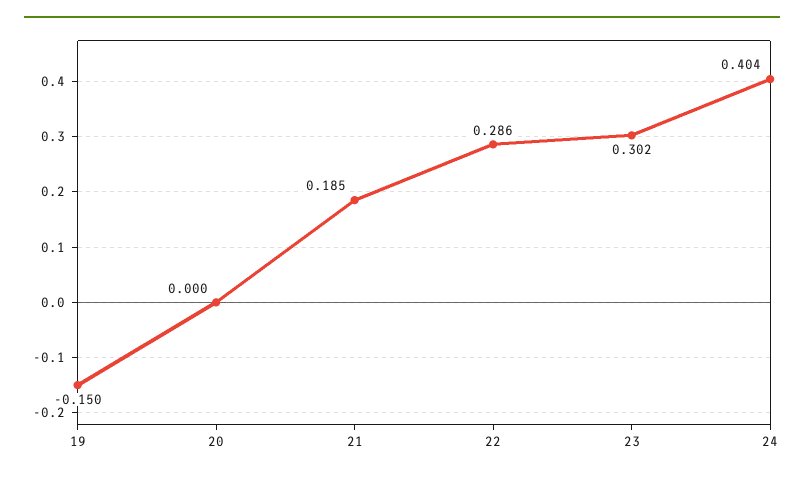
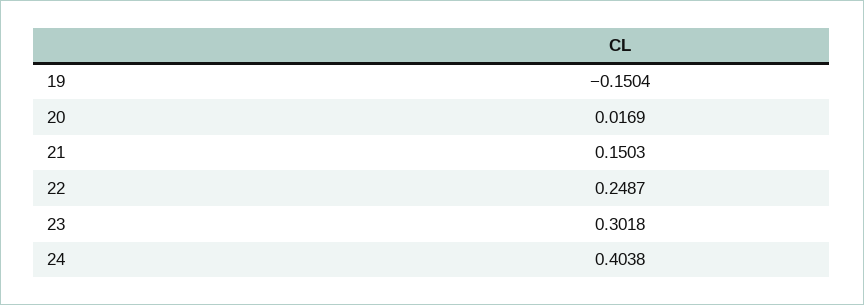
20: 0 -> 0.0169
21: 0.185 -> 0.1503
22: 0.286 -> 0.2487

